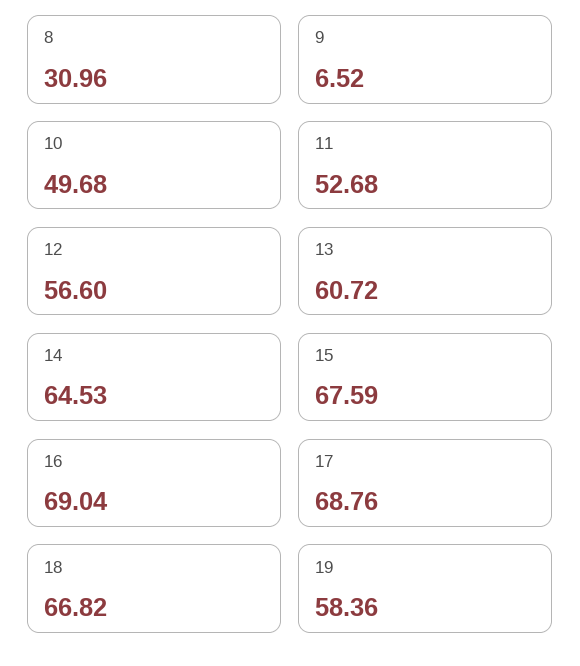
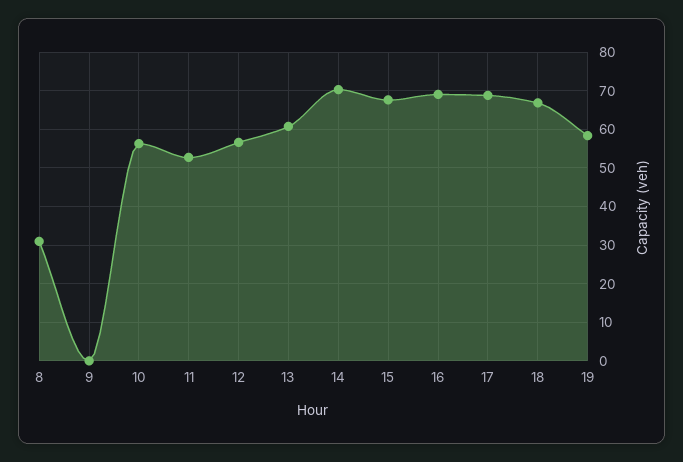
9: 6.52 -> 0
10: 49.68 -> 56
14: 64.53 -> 70

